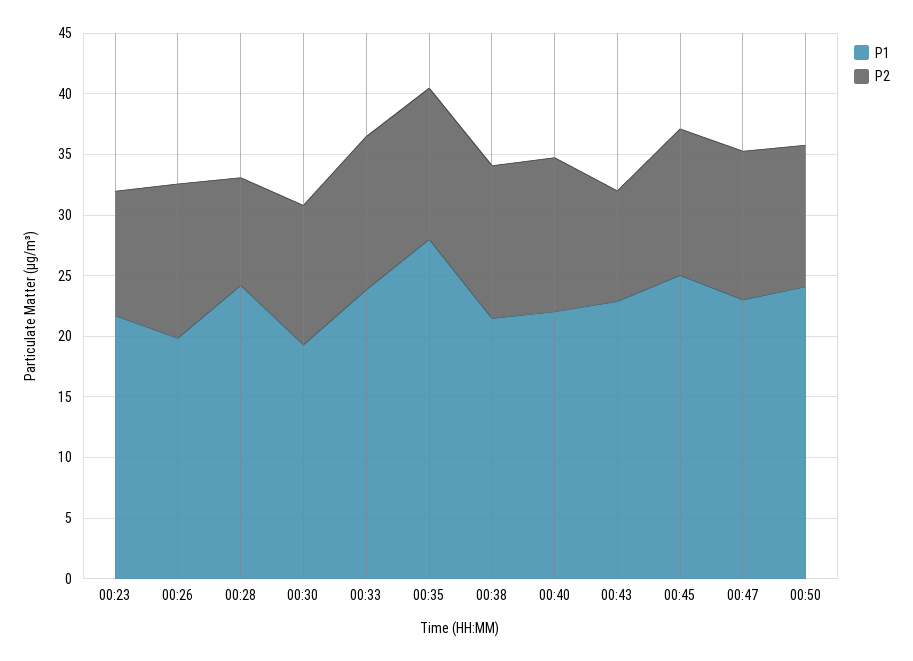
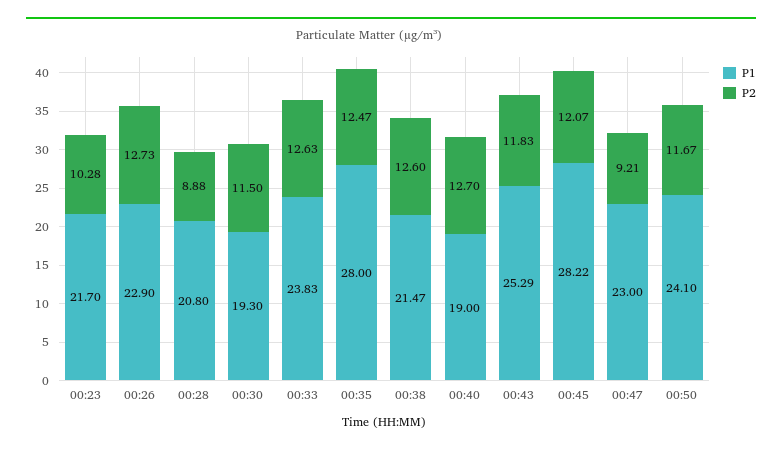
P1, 00:26: 20 -> 22.9
P1, 00:28: 24 -> 20.8
P1, 00:40: 22 -> 19
P1, 00:43: 23 -> 25.29
P2, 00:43: 9 -> 11.83
P1, 00:45: 25 -> 28.22
P2, 00:47: 12 -> 9.21

